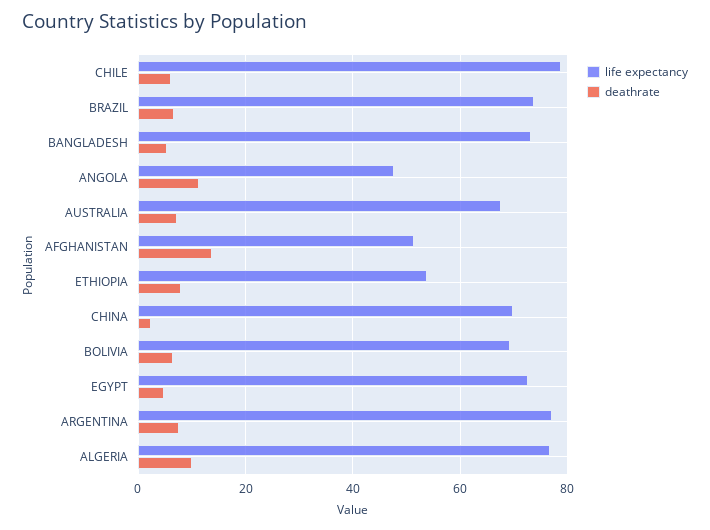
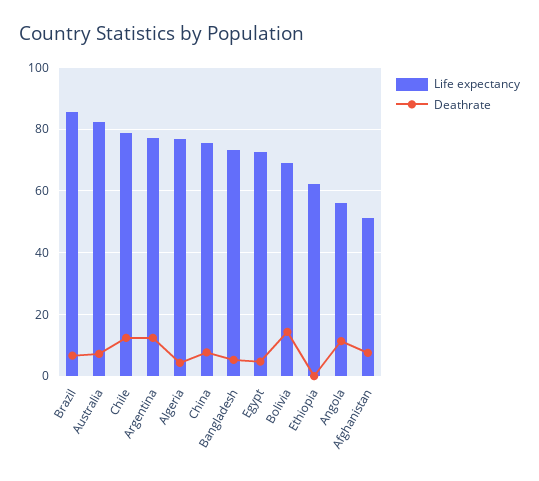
deathrate, CHILE: 6 -> 12
life expectancy, BRAZIL: 74 -> 86
life expectancy, ANGOLA: 48 -> 56
life expectancy, AUSTRALIA: 68 -> 82
deathrate, AFGHANISTAN: 14 -> 8
life expectancy, ETHIOPIA: 54 -> 62
deathrate, ETHIOPIA: 8 -> 0
life expectancy, CHINA: 70 -> 76
deathrate, CHINA: 2 -> 8
deathrate, BOLIVIA: 6 -> 14
deathrate, ARGENTINA: 8 -> 12
deathrate, ALGERIA: 10 -> 4

